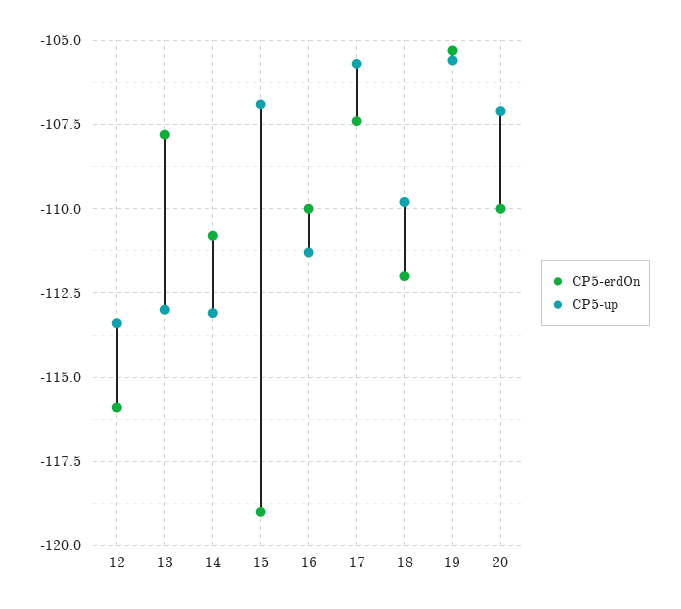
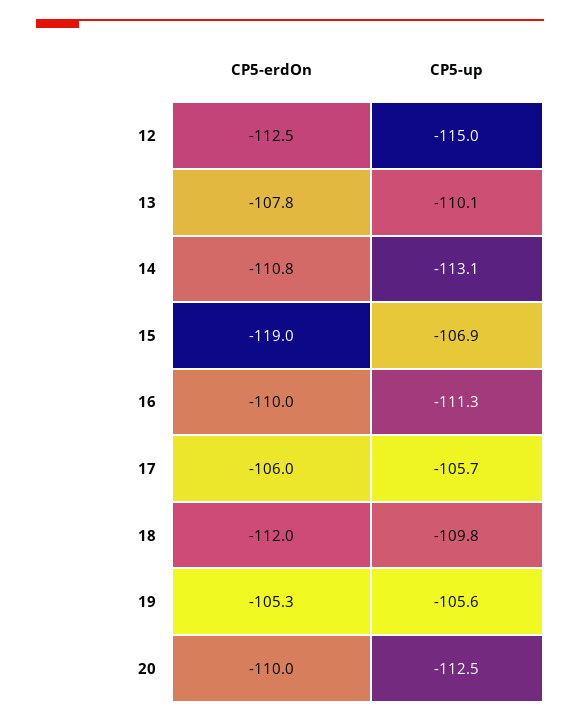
CP5-erdOn, 12: -116 -> -112.5
CP5-up, 12: -113.5 -> -115
CP5-up, 13: -113 -> -110.1
CP5-erdOn, 17: -107.5 -> -106
CP5-up, 20: -107 -> -112.5

